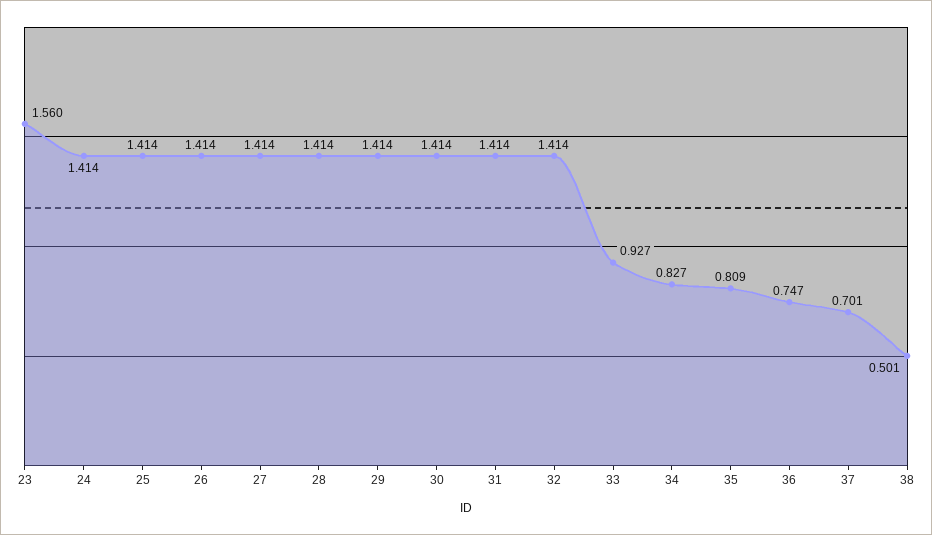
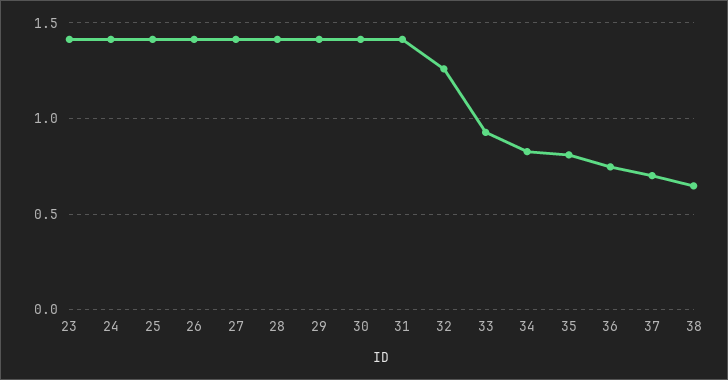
23: 1.56 -> 1.4
32: 1.414 -> 1.25
38: 0.501 -> 0.65

